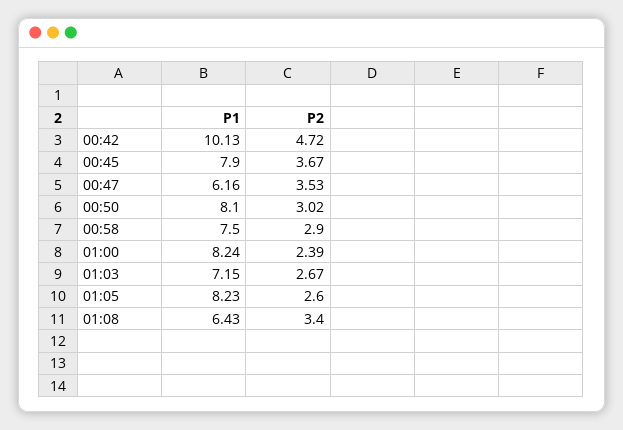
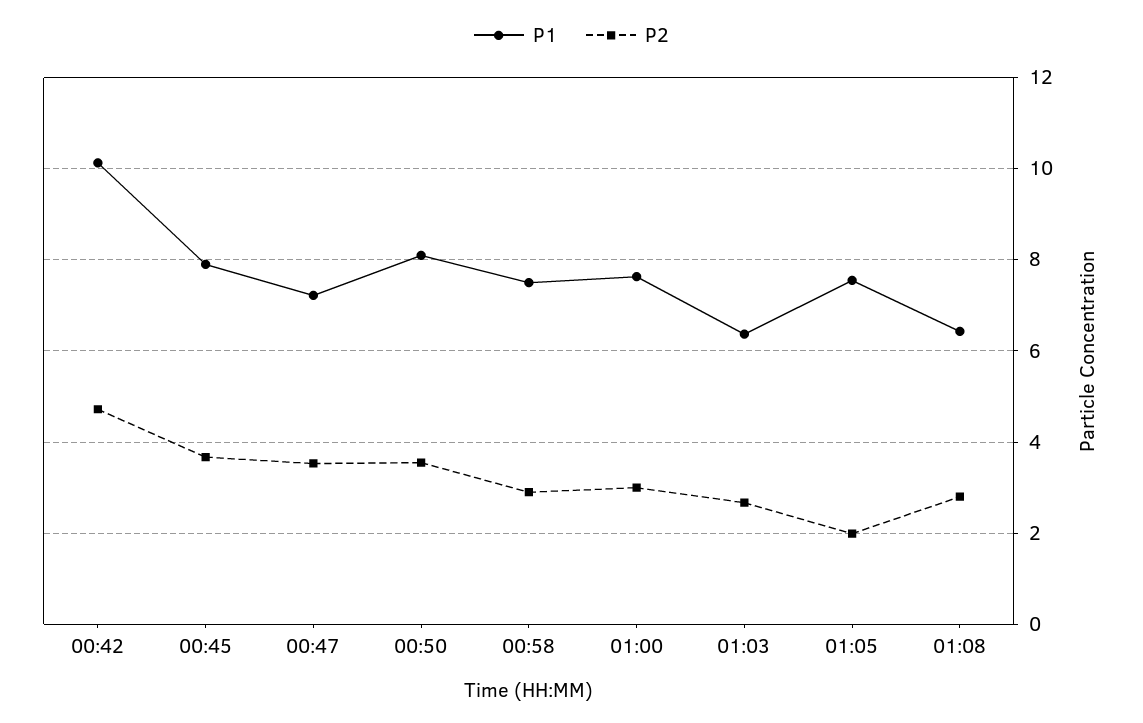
P1, 00:47: 6.16 -> 7.2
P2, 00:50: 3.02 -> 3.6
P1, 01:00: 8.24 -> 7.6
P2, 01:00: 2.39 -> 3
P1, 01:03: 7.15 -> 6.4
P1, 01:05: 8.23 -> 7.6
P2, 01:05: 2.6 -> 2
P2, 01:08: 3.4 -> 2.8

